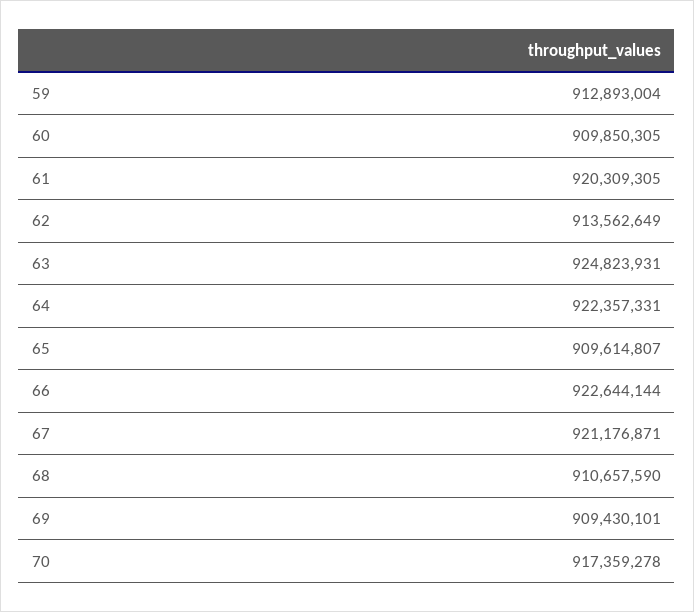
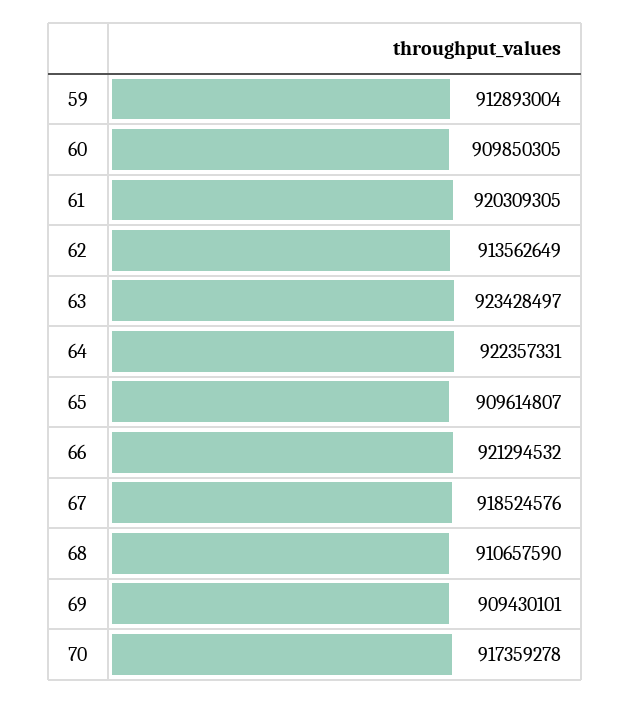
63: 924823931 -> 923428497
66: 922644144 -> 921294532
67: 921176871 -> 918524576

